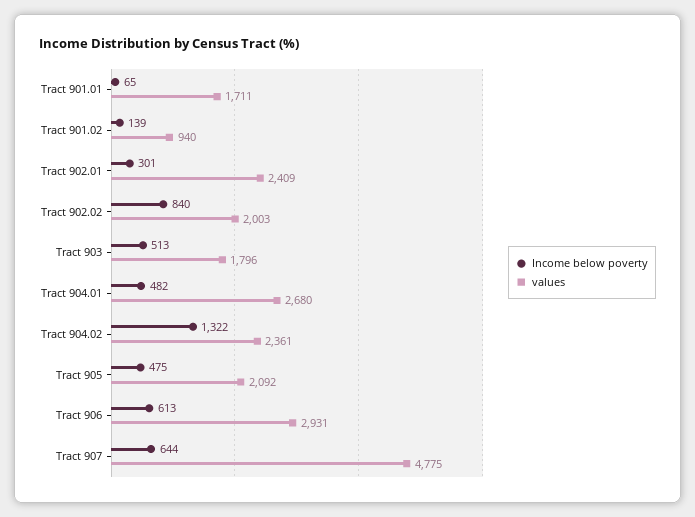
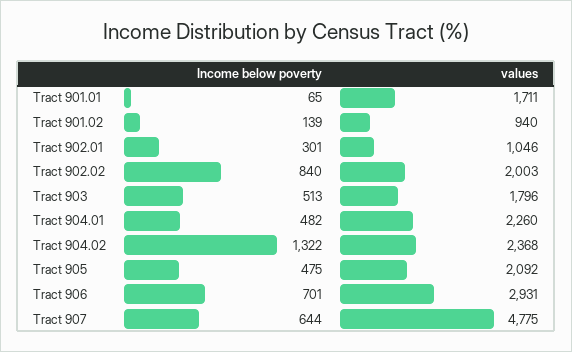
values, Tract 902.01: 2409 -> 1046
values, Tract 904.01: 2680 -> 2260
values, Tract 904.02: 2361 -> 2368
Income below poverty, Tract 906: 613 -> 701

